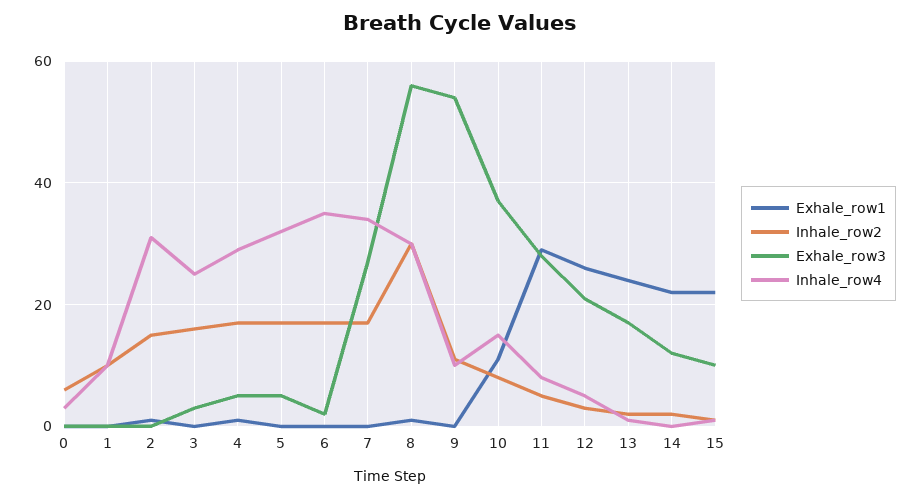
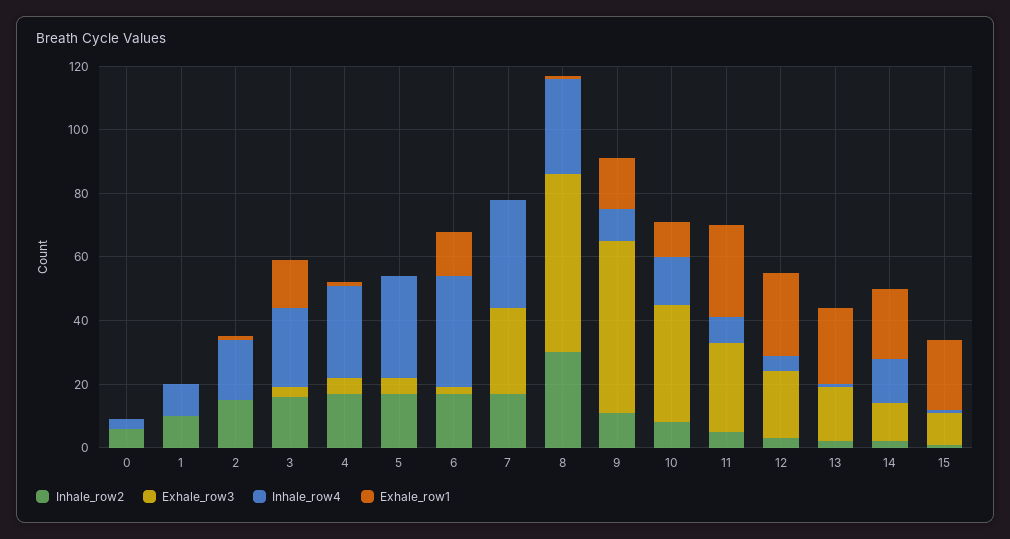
Inhale_row4, 2: 30 -> 20
Exhale_row1, 3: 0 -> 15
Exhale_row1, 6: 0 -> 15
Exhale_row1, 9: 0 -> 15
Inhale_row4, 14: 0 -> 15

